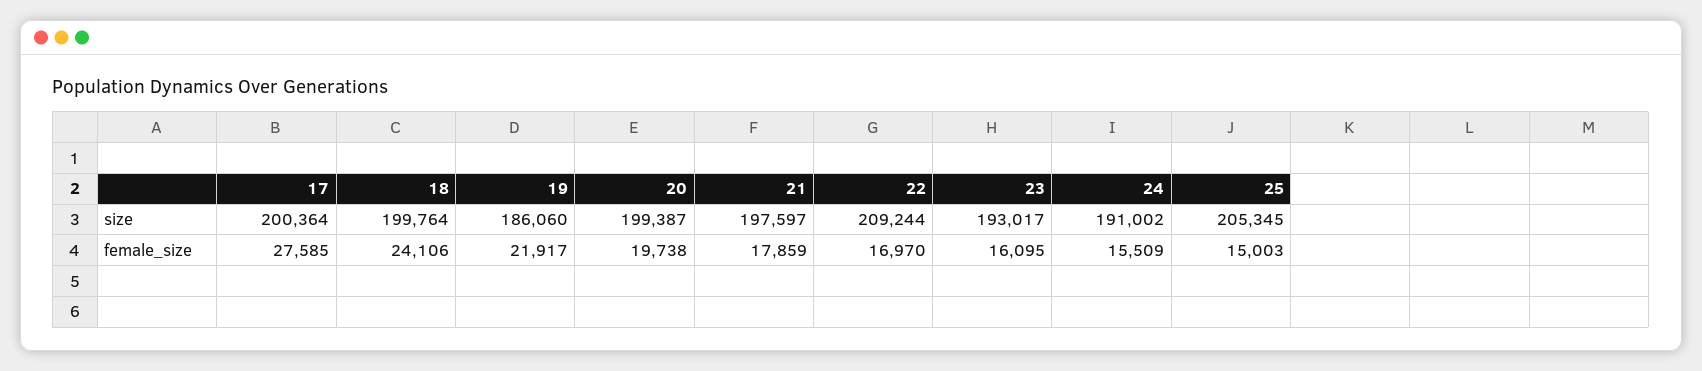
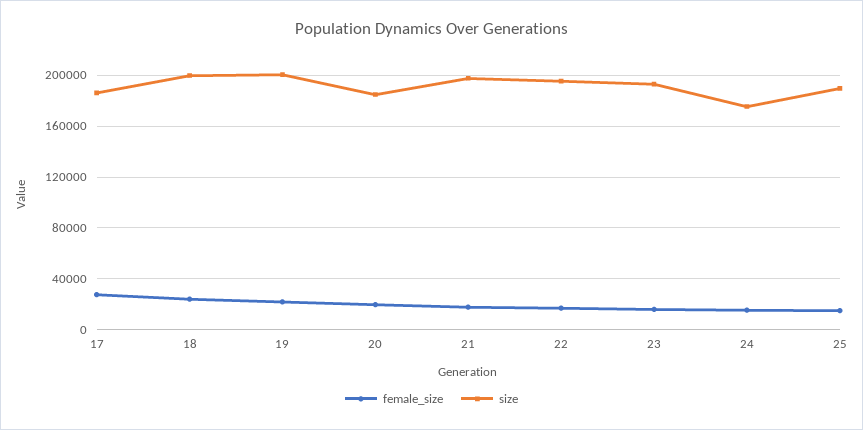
size, 17: 200364 -> 185000
size, 19: 186060 -> 200000
size, 20: 199387 -> 185000
size, 22: 209244 -> 195000
size, 24: 191002 -> 175000
size, 25: 205345 -> 190000

